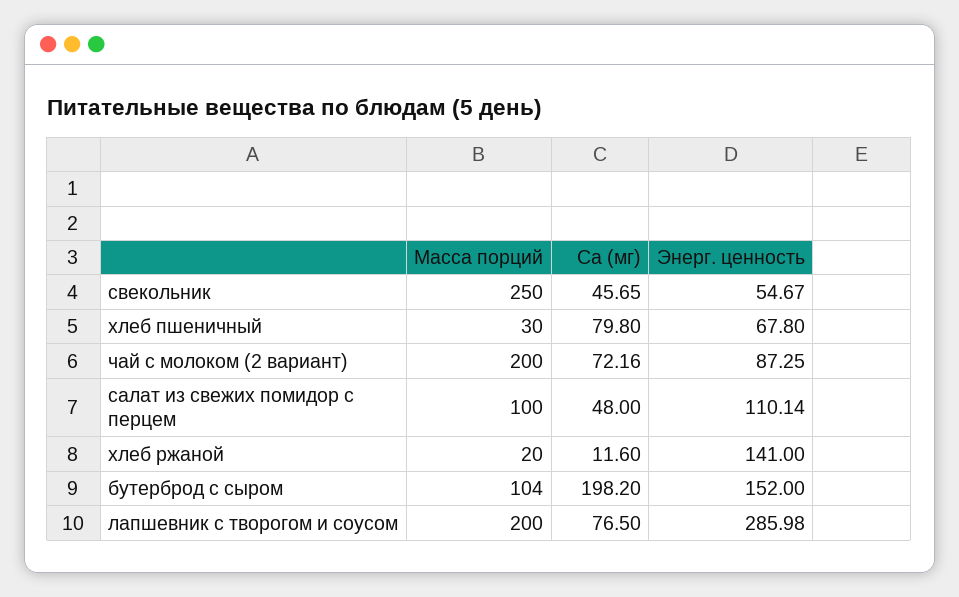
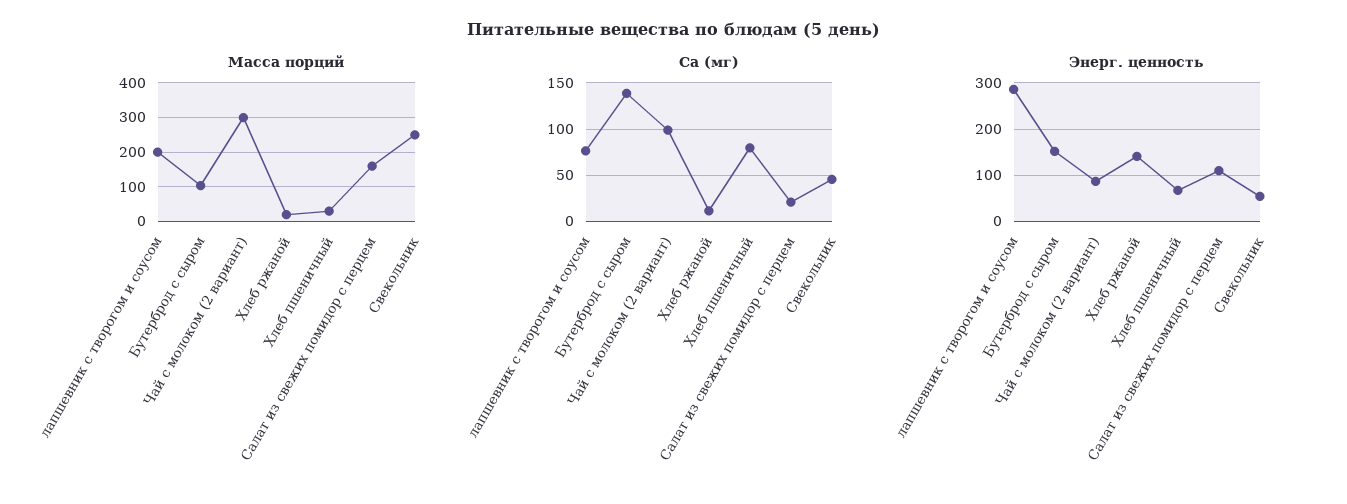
Масса порций, чай с молоком (2 вариант): 200 -> 300
Са (мг), чай с молоком (2 вариант): 72.16 -> 100
Масса порций, салат из свежих помидор с перцем: 100 -> 160
Са (мг), салат из свежих помидор с перцем: 48 -> 20
Са (мг), бутерброд с сыром: 198.2 -> 140

